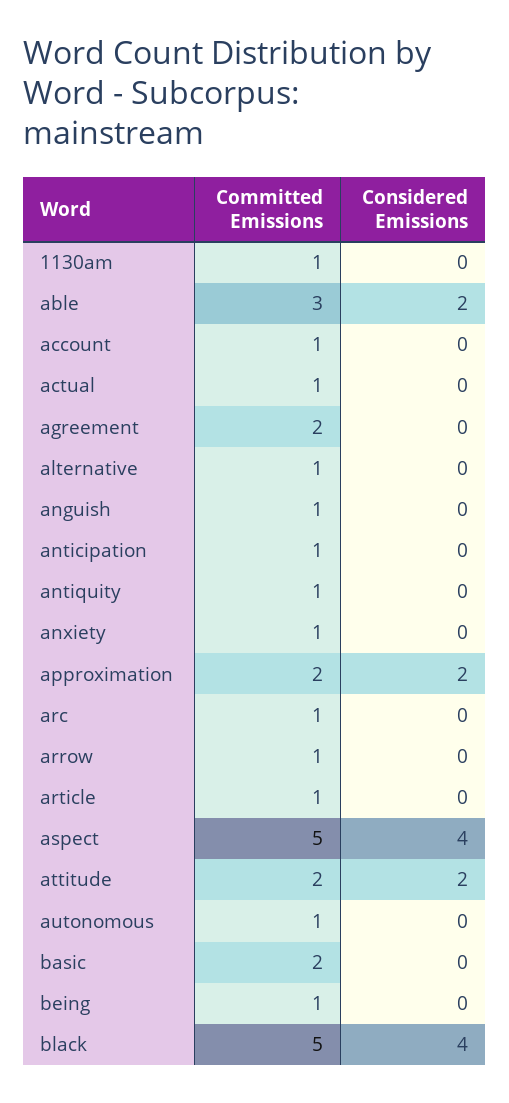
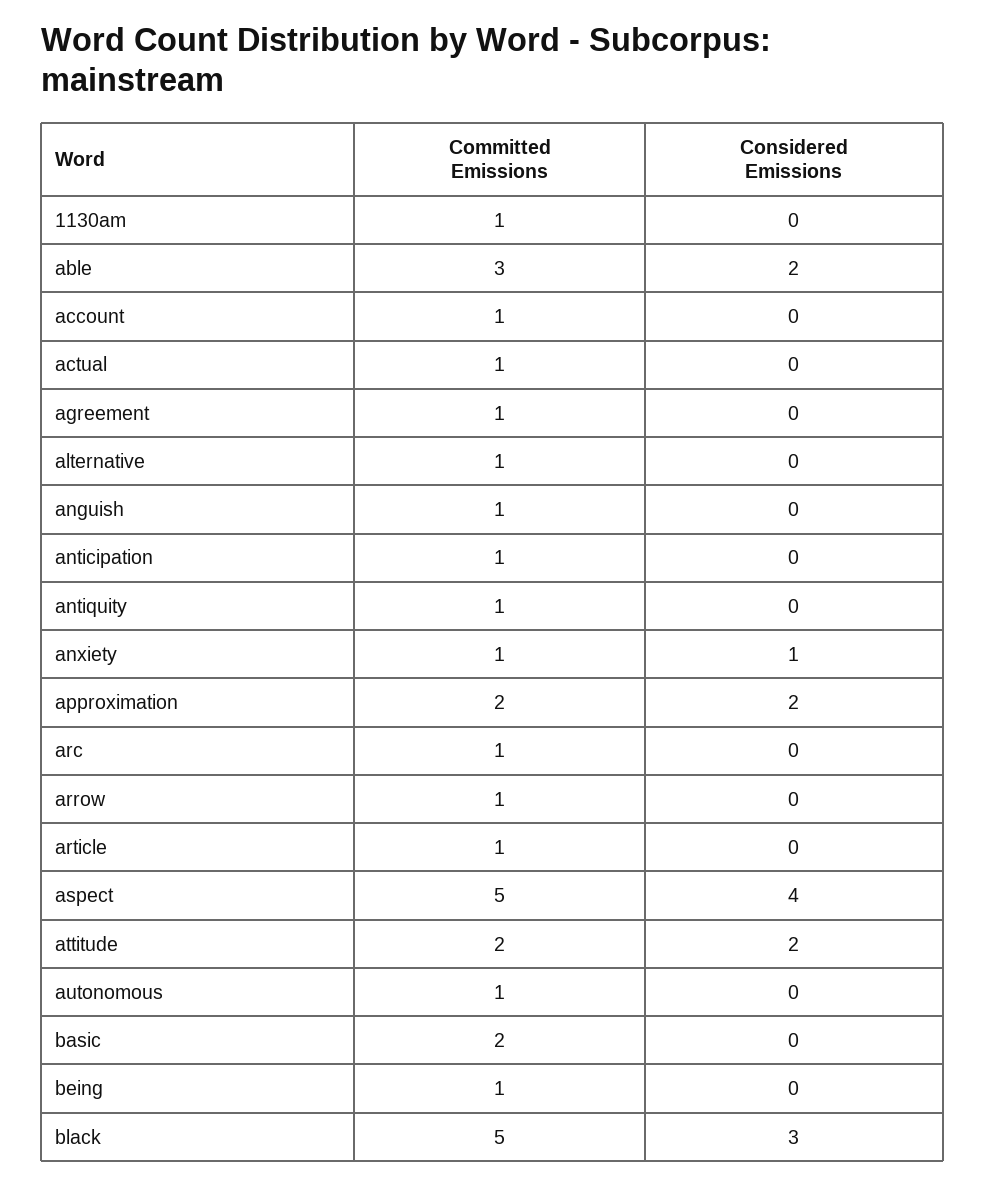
Committed Emissions, agreement: 2 -> 1
Considered Emissions, anxiety: 0 -> 1
Considered Emissions, black: 4 -> 3

